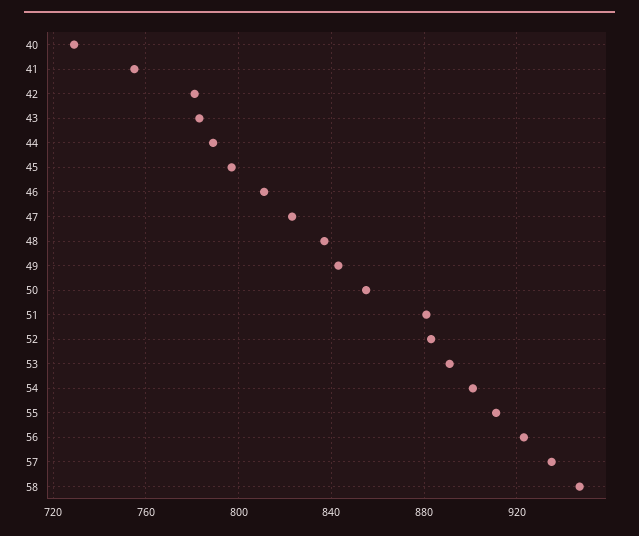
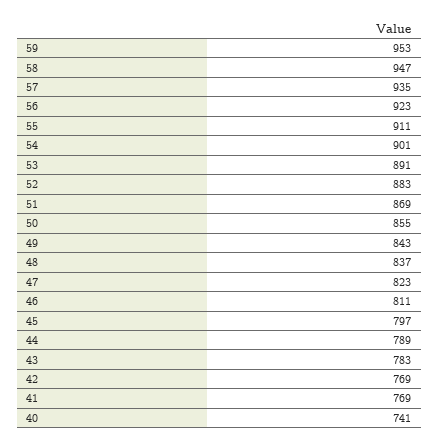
40: 730 -> 741
41: 755 -> 769
42: 780 -> 769
51: 880 -> 869
59: none -> 953

